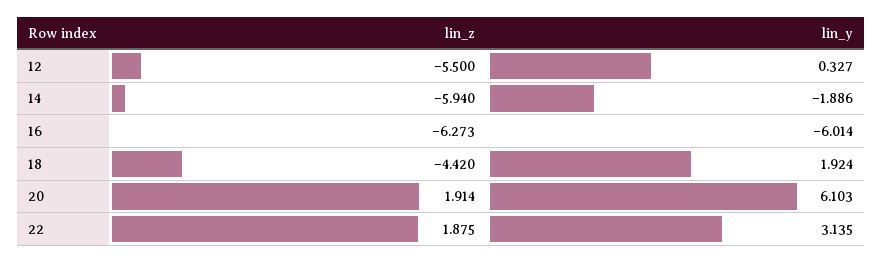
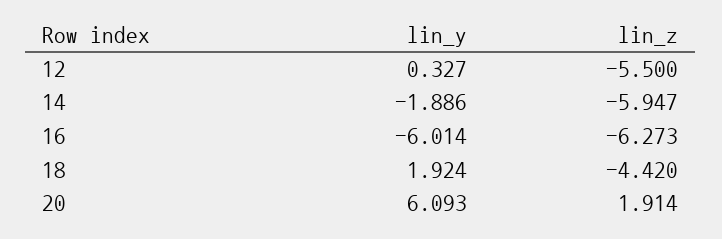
lin_z, 14: -5.94 -> -5.947
lin_y, 20: 6.103 -> 6.093
lin_z, 22: 1.875 -> none
lin_y, 22: 3.135 -> none

